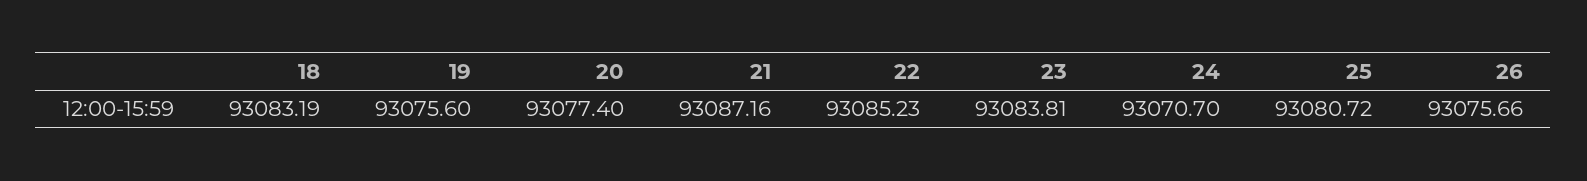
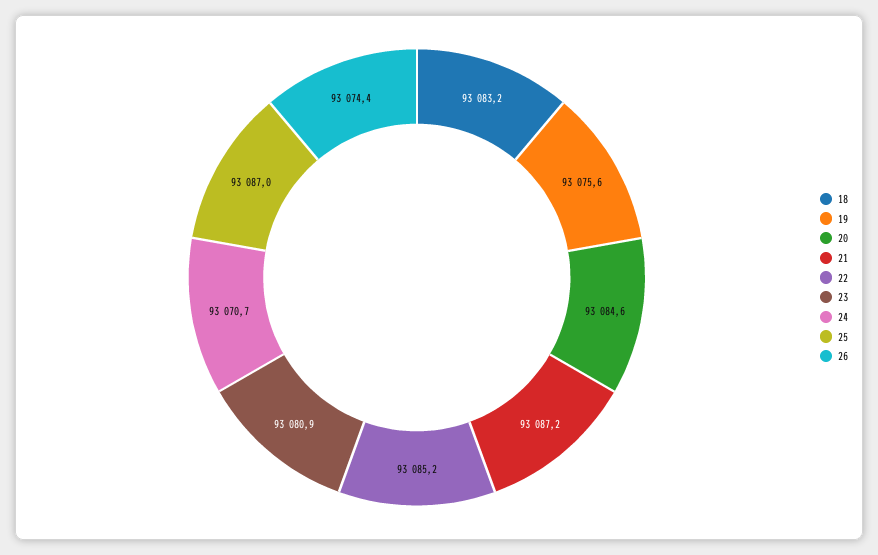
20: 93077.4 -> 93084.6
23: 93083.81 -> 93080.9
25: 93080.72 -> 93087
26: 93075.66 -> 93074.4

